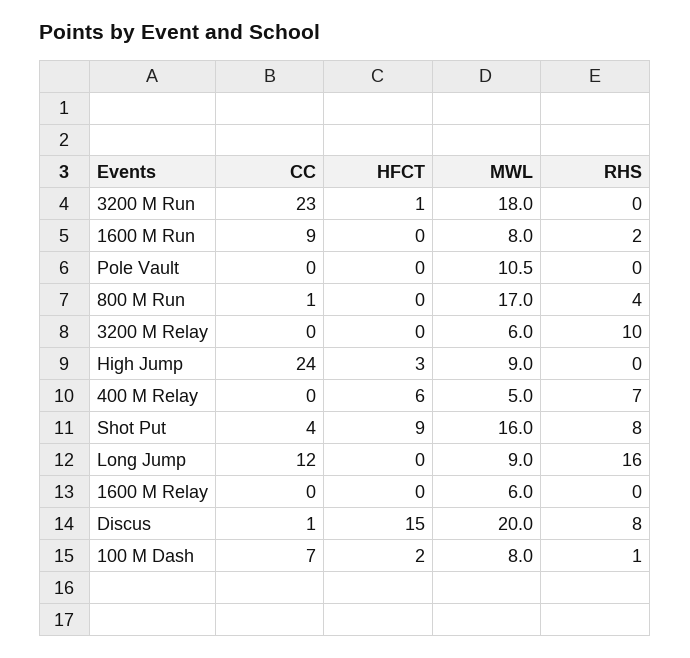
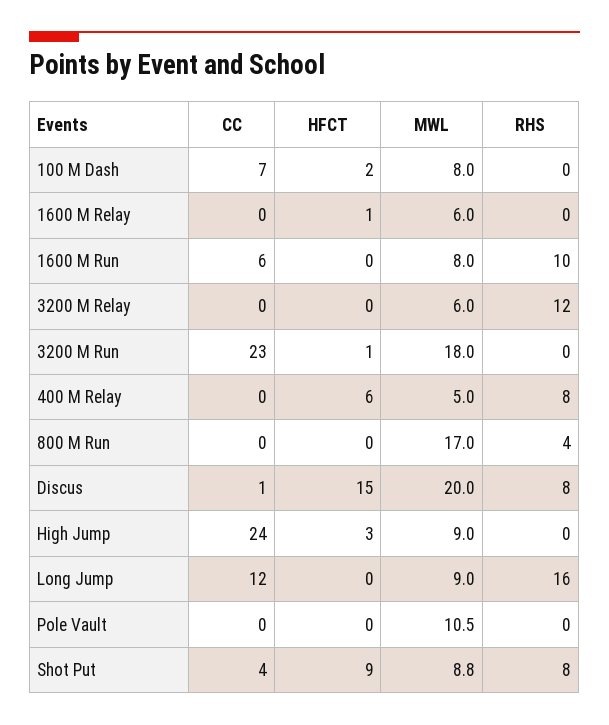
CC, 1600 M Run: 9 -> 6
RHS, 1600 M Run: 2 -> 10
CC, 800 M Run: 1 -> 0
RHS, 3200 M Relay: 10 -> 12
RHS, 400 M Relay: 7 -> 8
MWL, Shot Put: 16 -> 8.8
HFCT, 1600 M Relay: 0 -> 1
RHS, 100 M Dash: 1 -> 0

